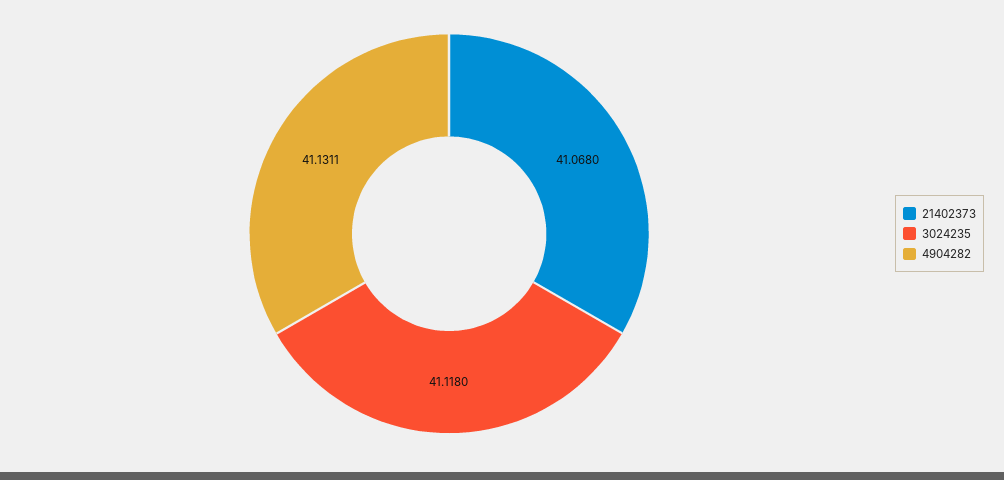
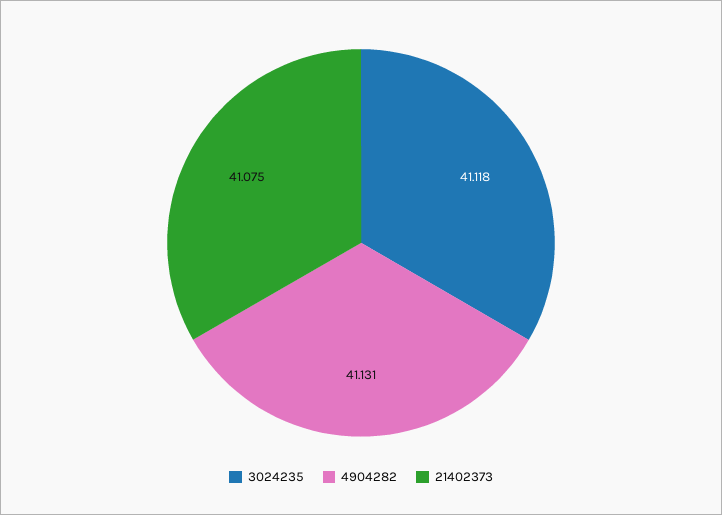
21402373: 41.068 -> 41.075

